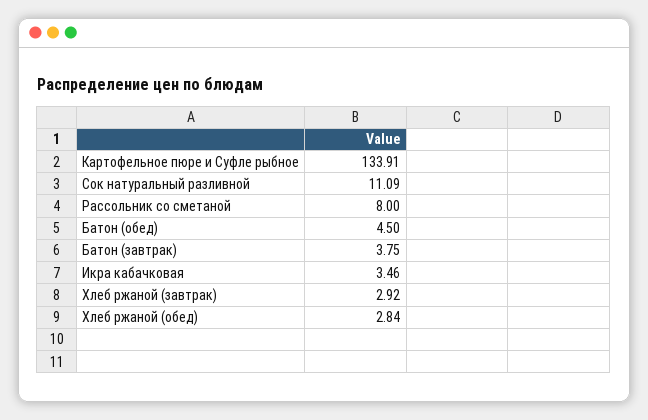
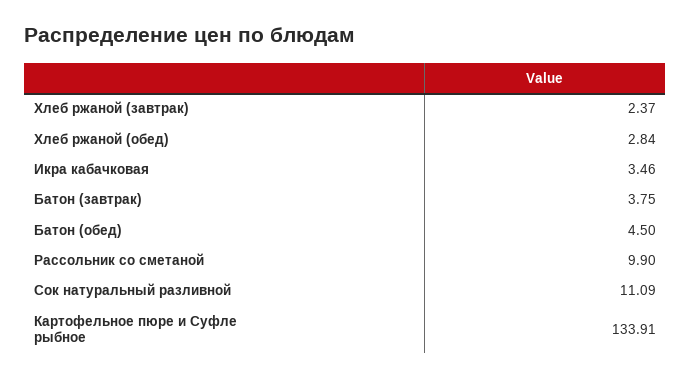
Рассольник со сметаной: 8 -> 9.9
Хлеб ржаной (завтрак): 2.92 -> 2.37

